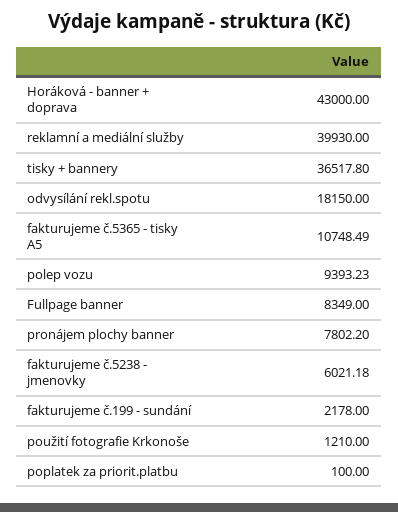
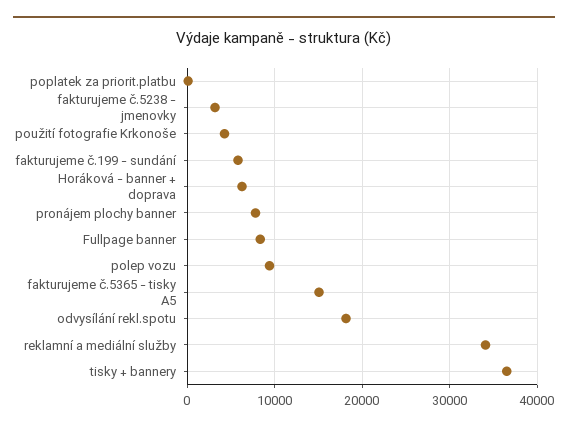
Horáková - banner + doprava: 43000 -> 6000
reklamní a mediální služby: 39930 -> 34000
fakturujeme č.5365 - tisky A5: 10748.49 -> 15000
fakturujeme č.5238 - jmenovky: 6021.18 -> 3000
fakturujeme č.199 - sundání: 2178 -> 6000
použití fotografie Krkonoše: 1210 -> 4000

